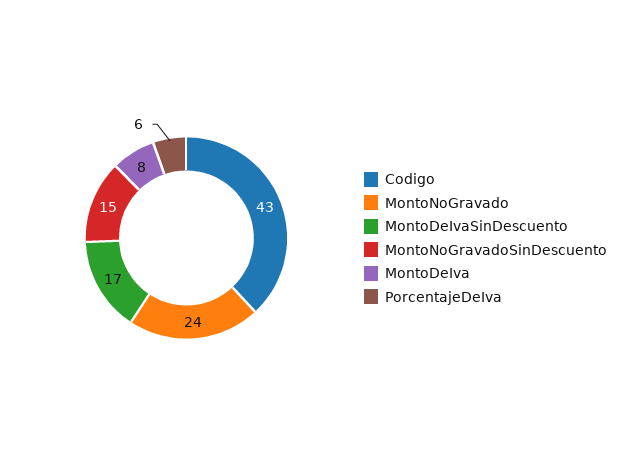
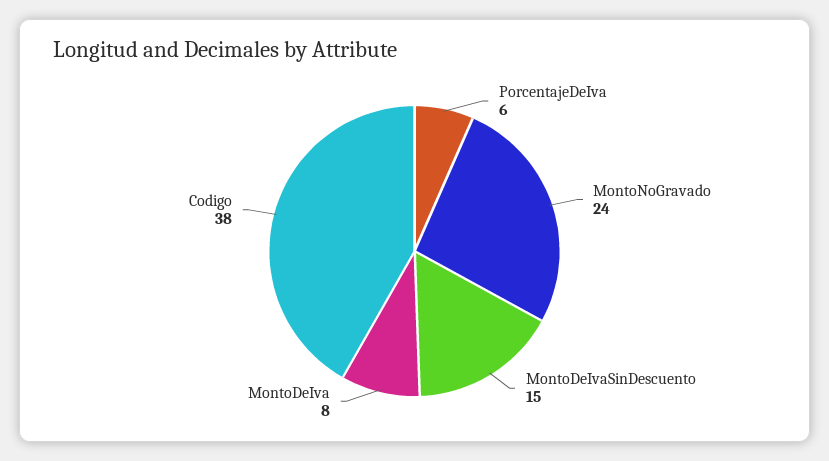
Codigo: 43 -> 38
MontoDeIvaSinDescuento: 17 -> 15
MontoNoGravadoSinDescuento: 15 -> none

